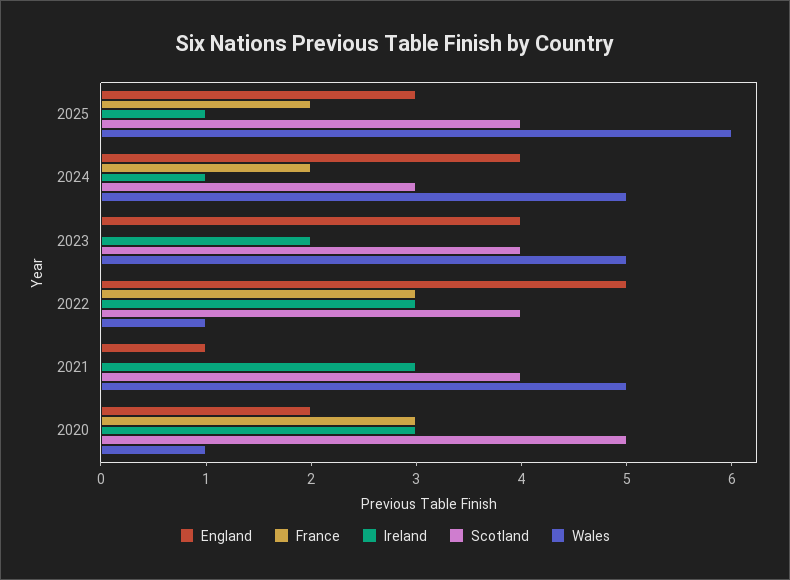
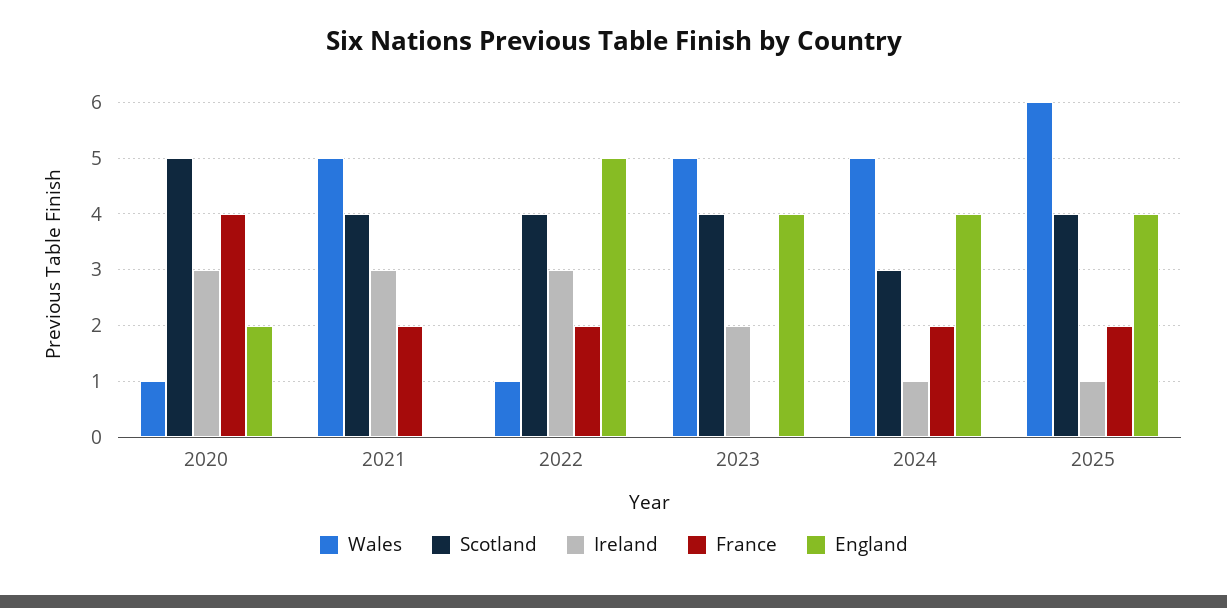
England, 2025: 3 -> 4
France, 2022: 3 -> 2
England, 2021: 1 -> 0
France, 2021: 0 -> 2
France, 2020: 3 -> 4

